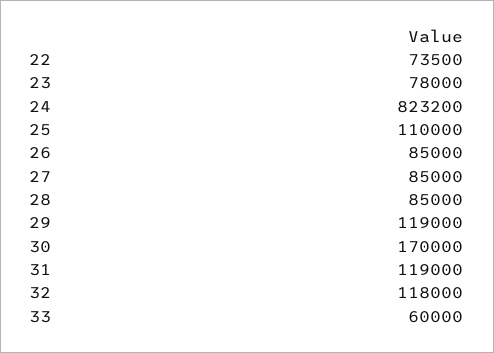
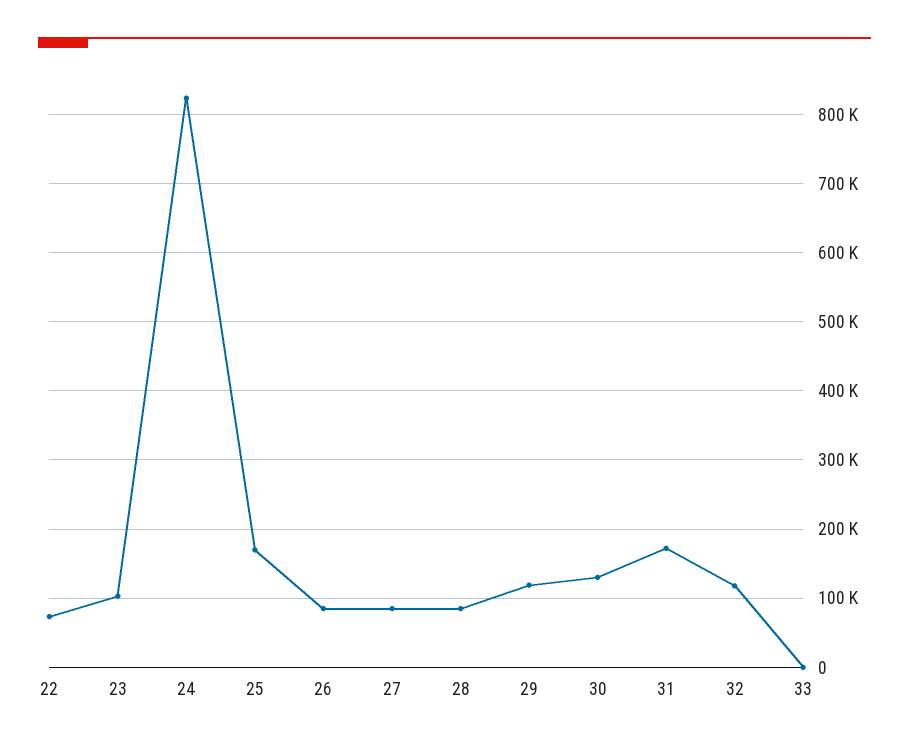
23: 78000 -> 100000
25: 110000 -> 170000
30: 170000 -> 130000
31: 119000 -> 170000
33: 60000 -> 0

